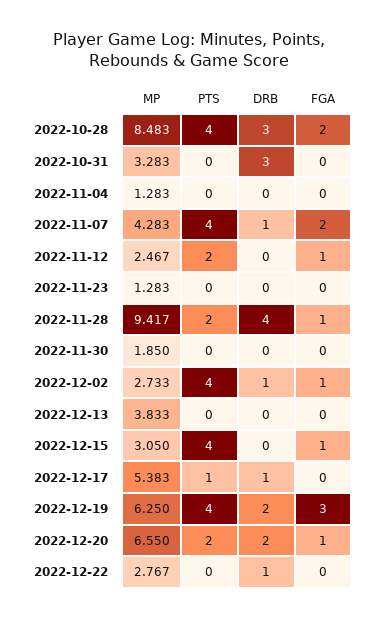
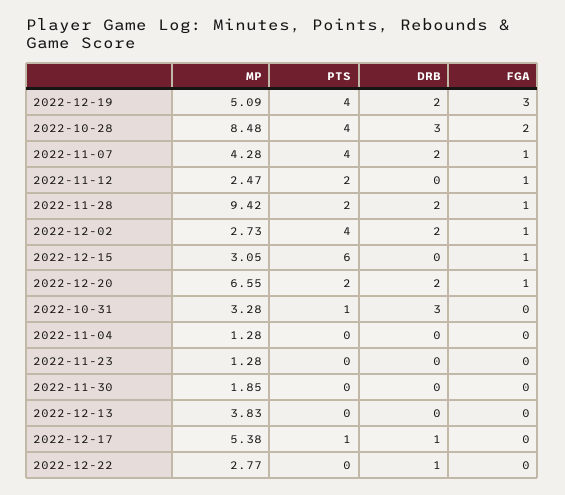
PTS, 2022-10-31: 0 -> 1
DRB, 2022-11-07: 1 -> 2
FGA, 2022-11-07: 2 -> 1
DRB, 2022-11-28: 4 -> 2
DRB, 2022-12-02: 1 -> 2
PTS, 2022-12-15: 4 -> 6
MP, 2022-12-19: 6.25 -> 5.09

